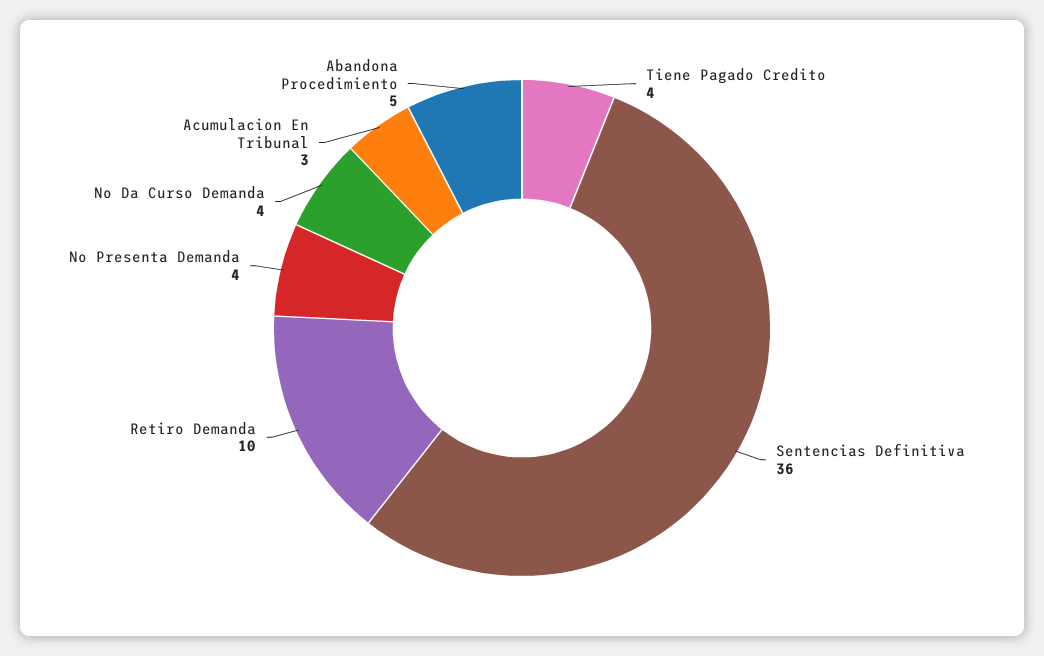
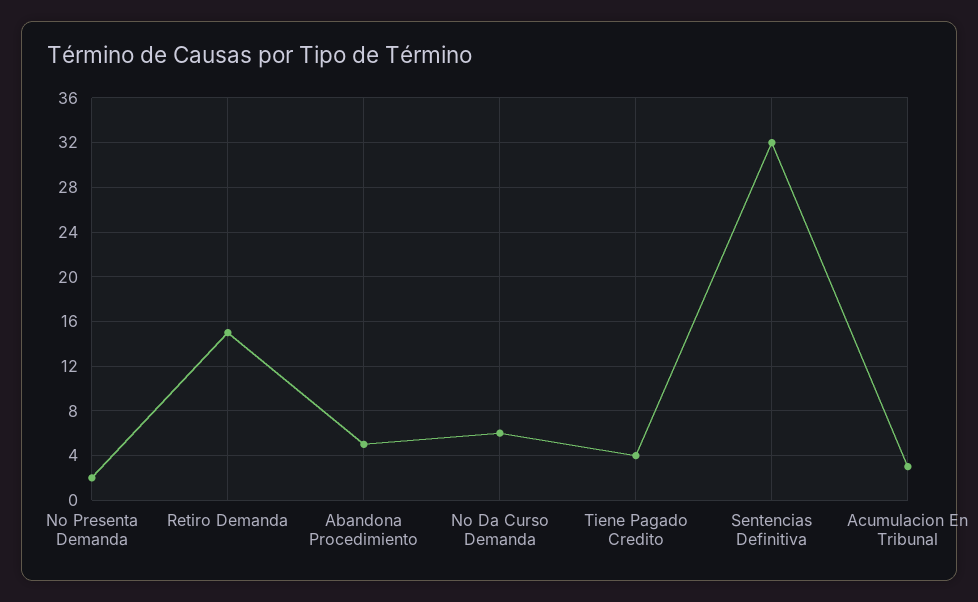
Sentencias Definitiva: 36 -> 32
Retiro Demanda: 10 -> 15
No Presenta Demanda: 4 -> 2
No Da Curso Demanda: 4 -> 6

